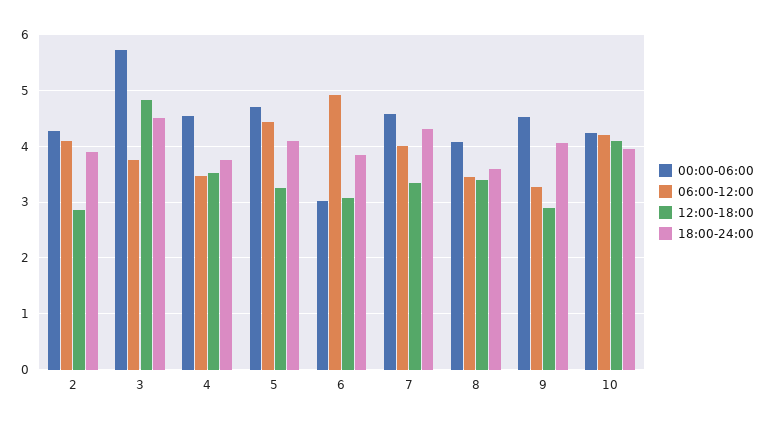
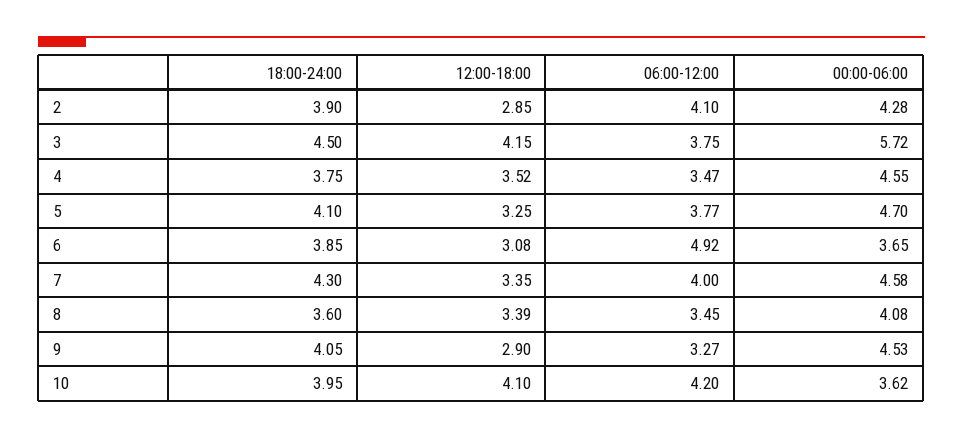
12:00-18:00, 3: 4.8 -> 4.15
06:00-12:00, 5: 4.4 -> 3.77
00:00-06:00, 6: 3 -> 3.65
00:00-06:00, 10: 4.2 -> 3.62

